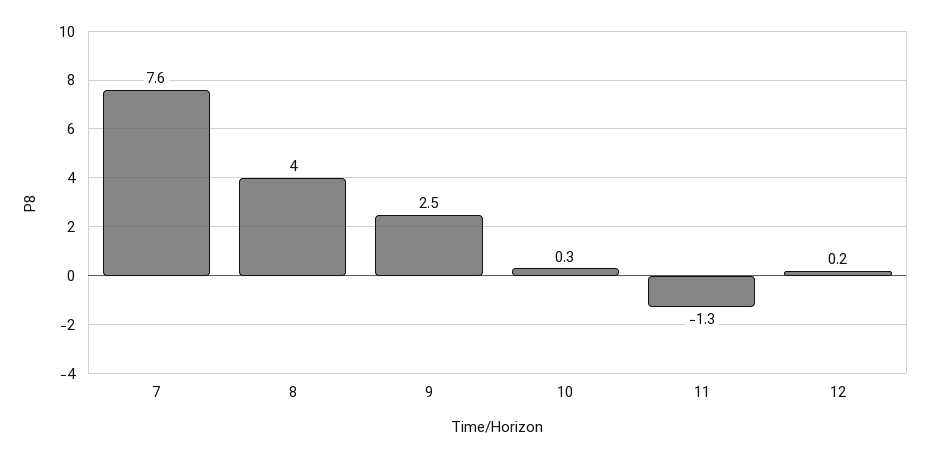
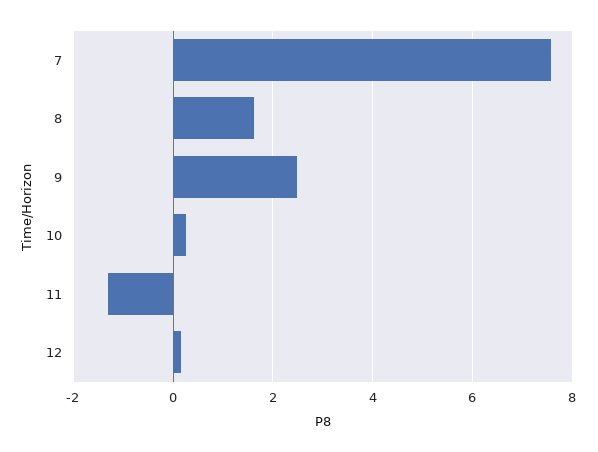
8: 4 -> 1.6

